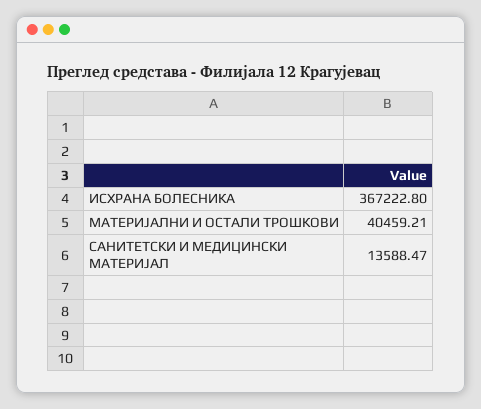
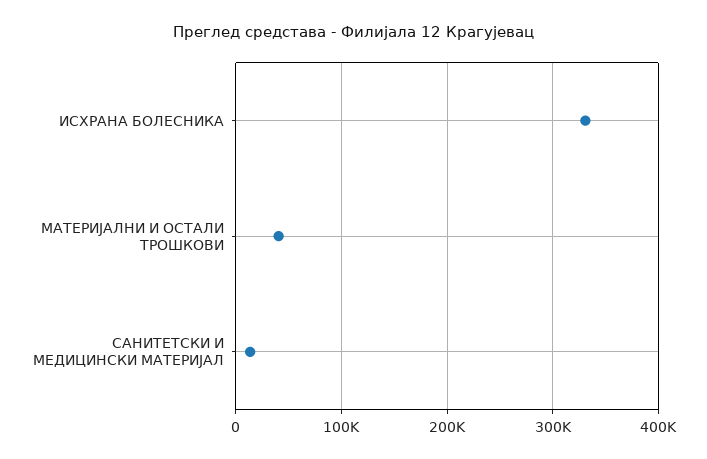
ИСХРАНА БОЛЕСНИКА: 367222.8 -> 330000

